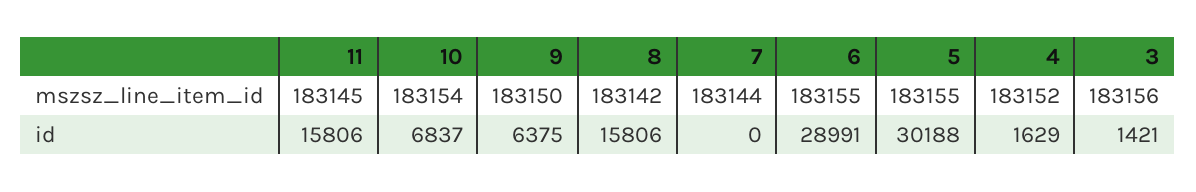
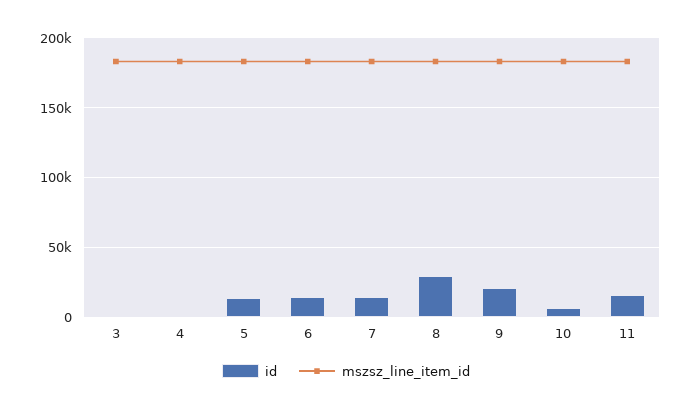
id, 9: 6375 -> 20000
id, 8: 15806 -> 30000
id, 7: 0 -> 15000
id, 6: 28991 -> 15000
id, 5: 30188 -> 15000

